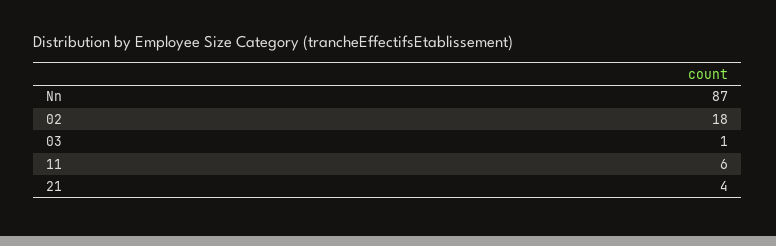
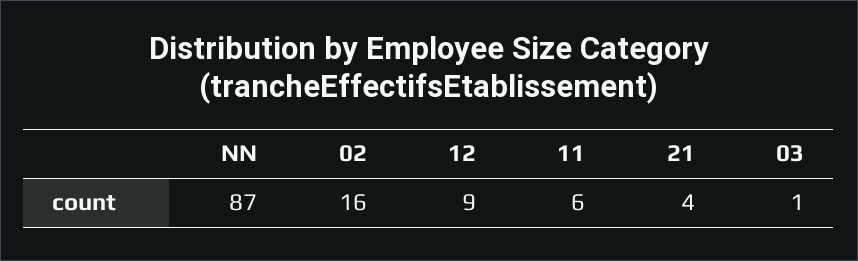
02: 18 -> 16
12: none -> 9

